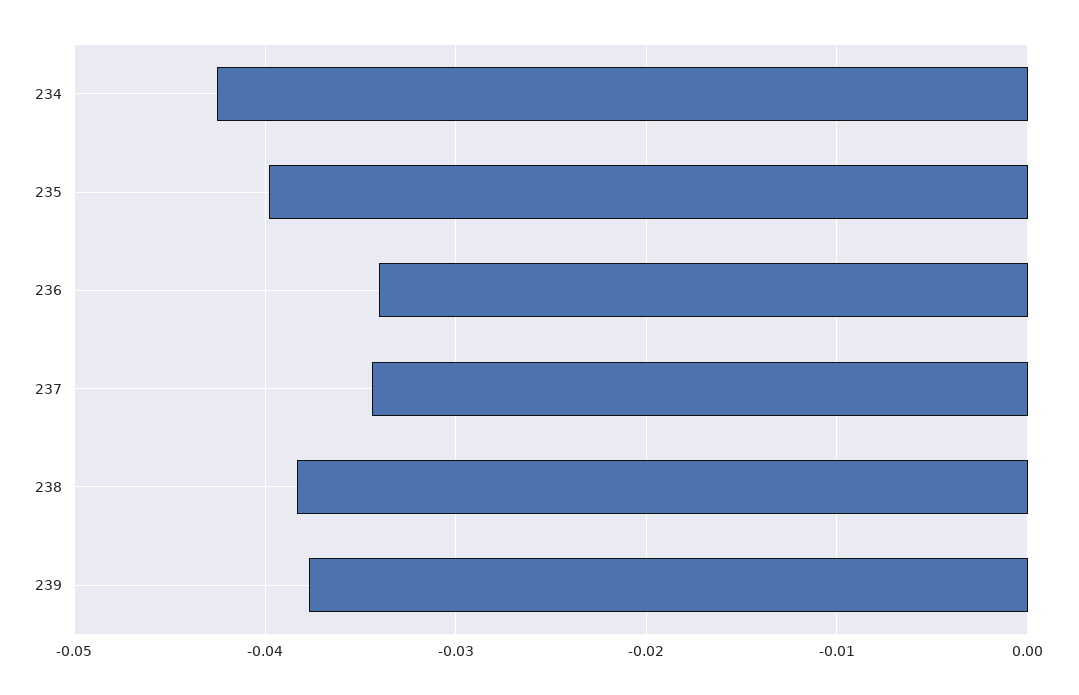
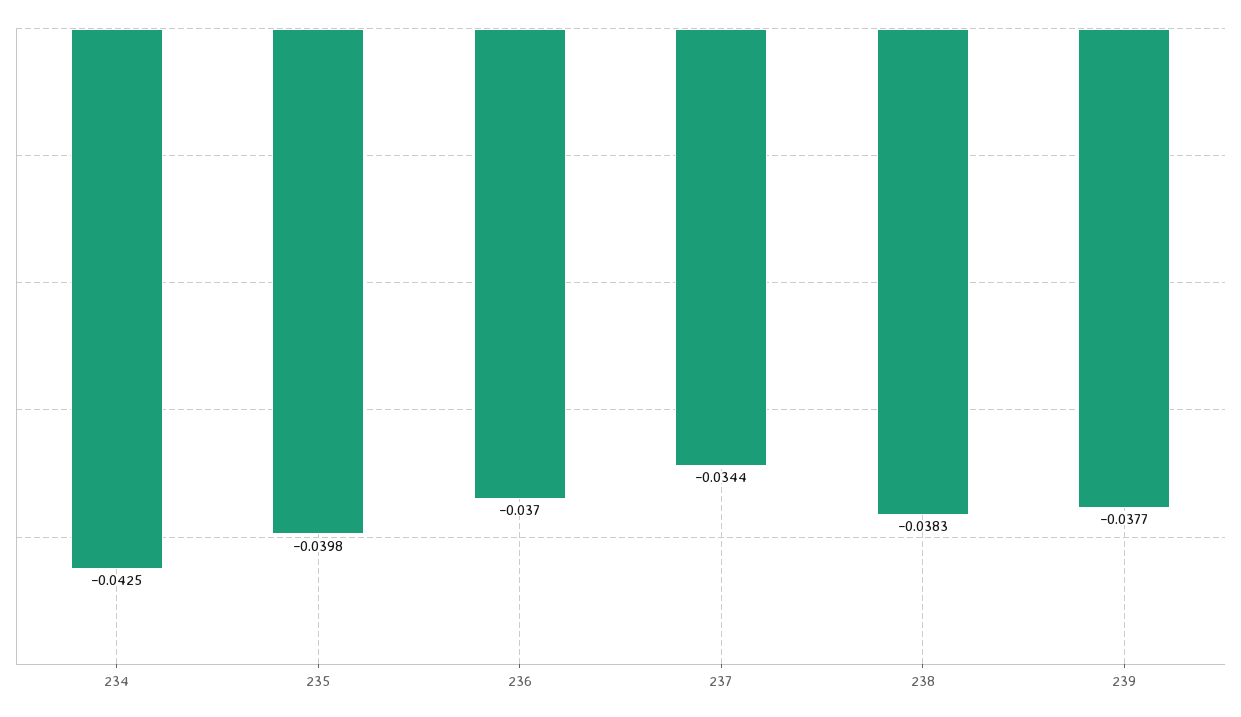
236: -0.034 -> -0.037

